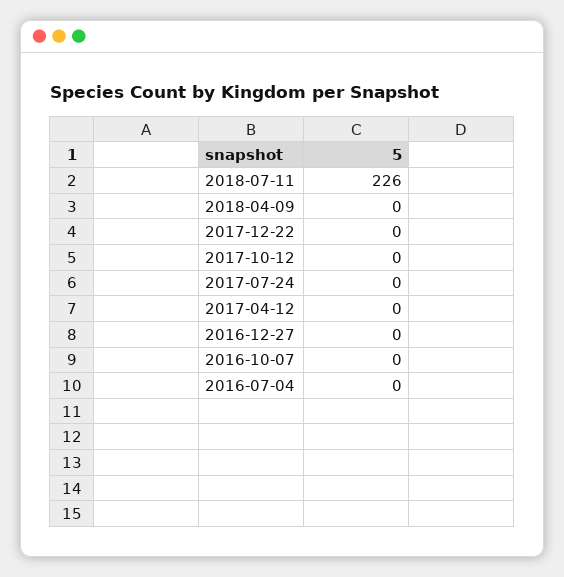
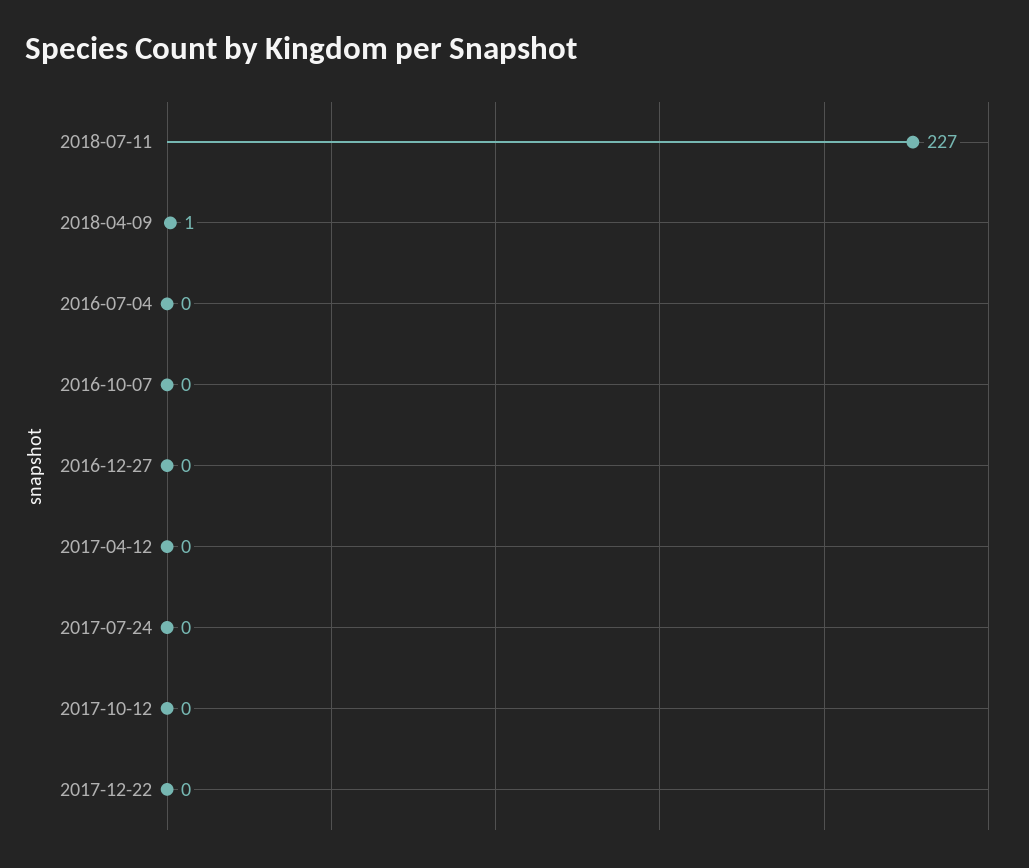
2018-07-11: 226 -> 227
2018-04-09: 0 -> 1

